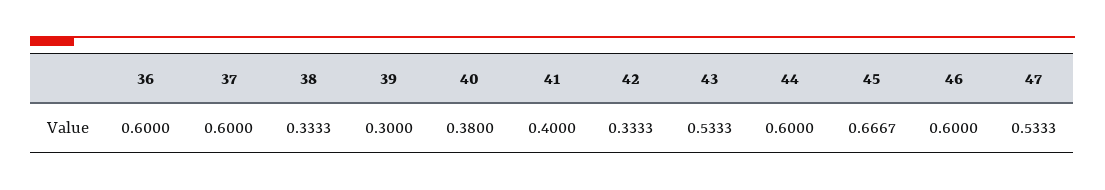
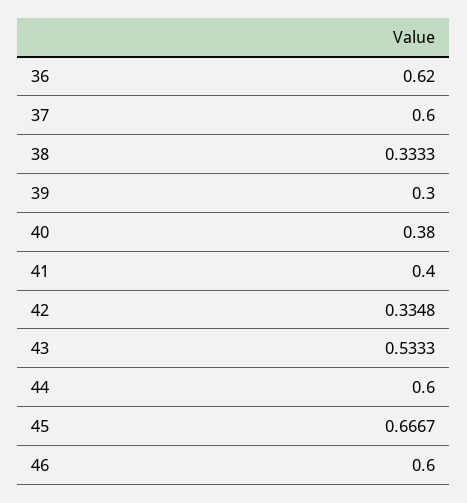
36: 0.6 -> 0.62
42: 0.3333 -> 0.3348
47: 0.5333 -> none

